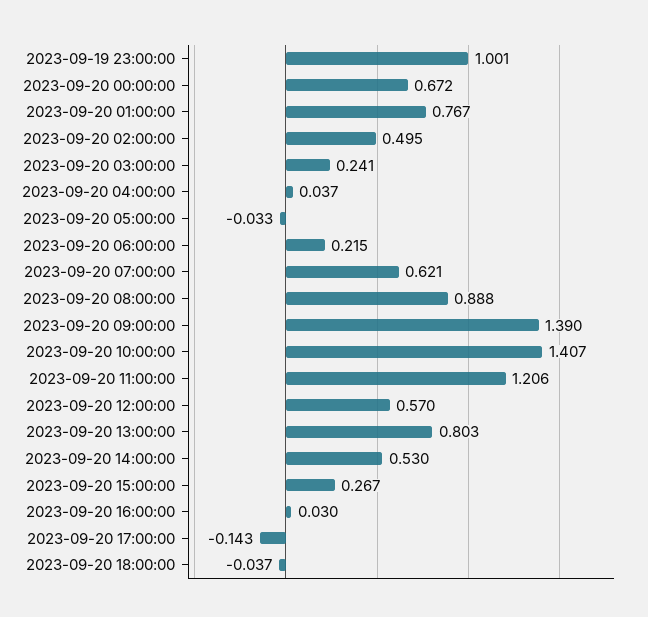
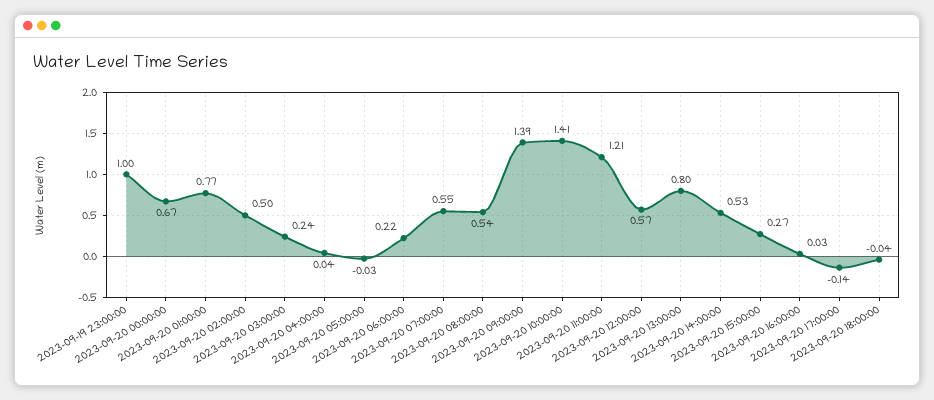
2023-09-20 07:00:00: 0.621 -> 0.55
2023-09-20 08:00:00: 0.888 -> 0.54

